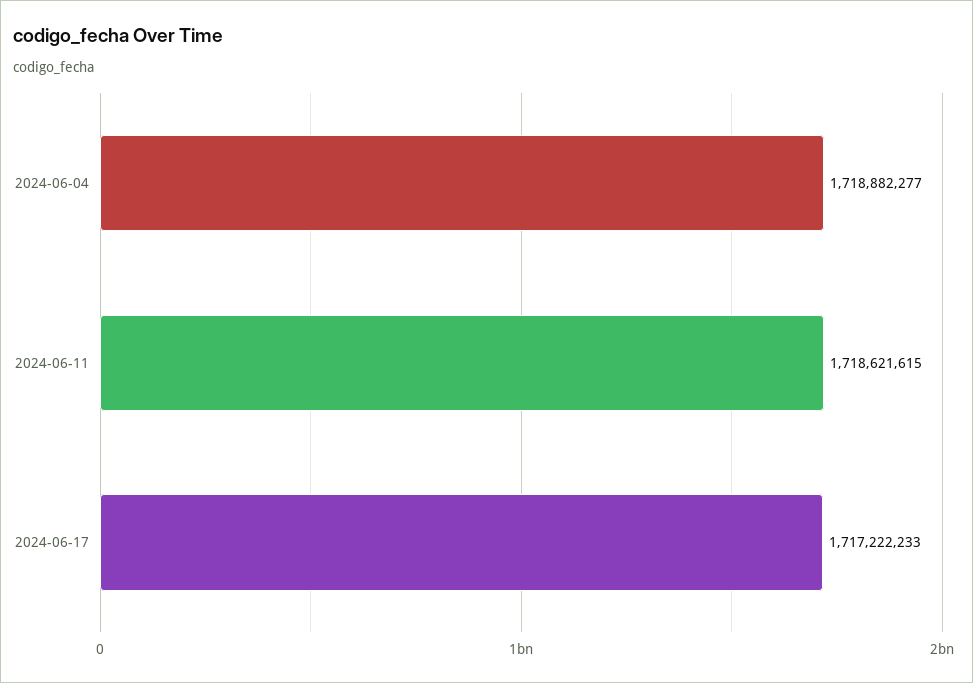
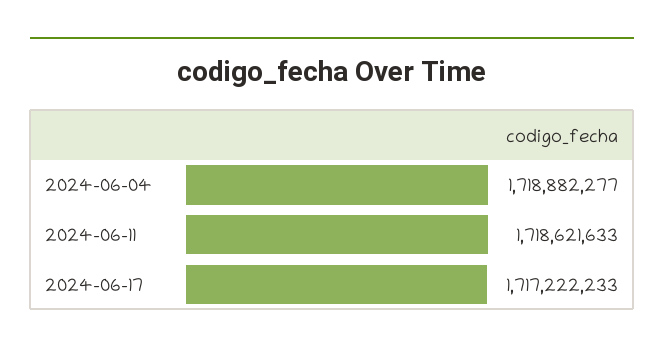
2024-06-11: 1718621615 -> 1718621633

